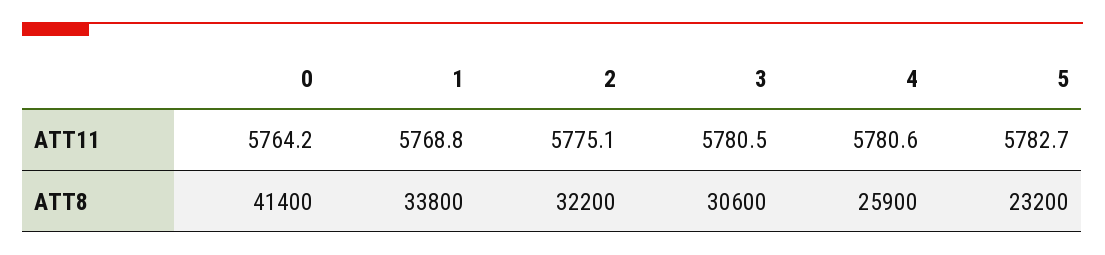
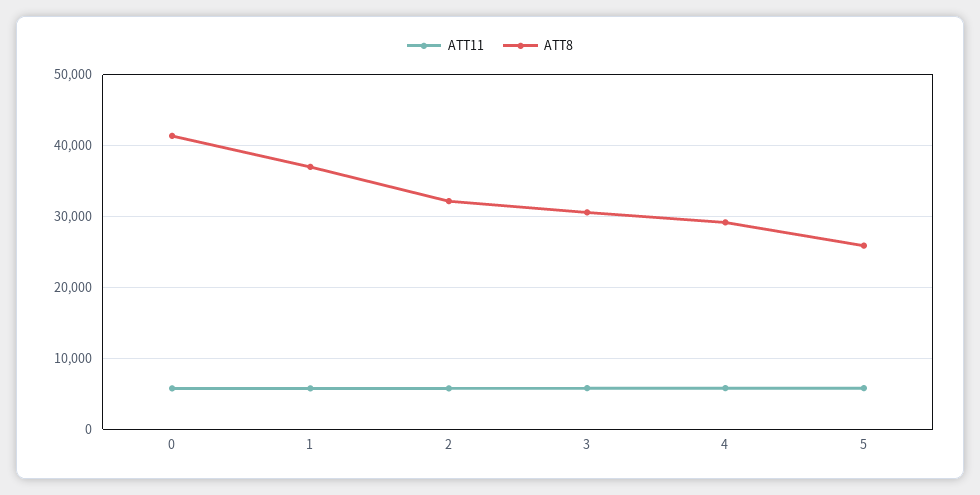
ATT8, 1: 33800 -> 37000
ATT8, 4: 25900 -> 29000
ATT8, 5: 23200 -> 26000

